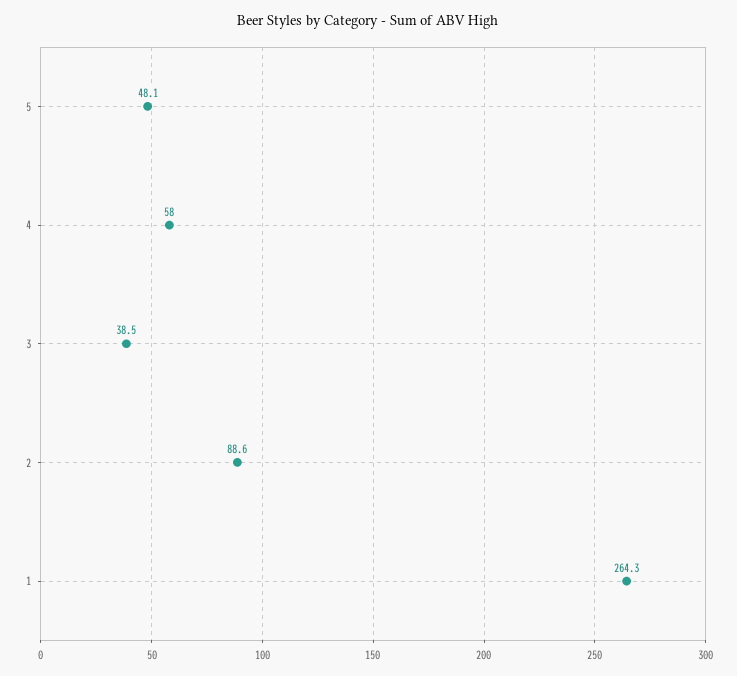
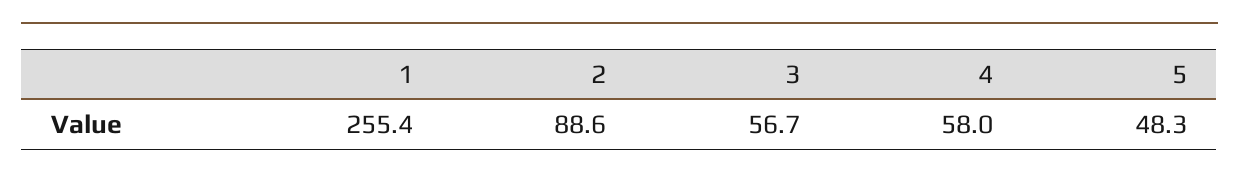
5: 48.1 -> 48.3
3: 38.5 -> 56.7
1: 264.3 -> 255.4

